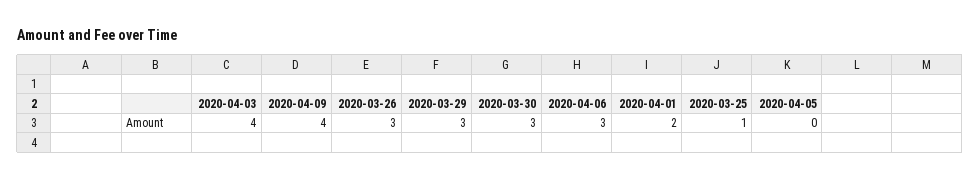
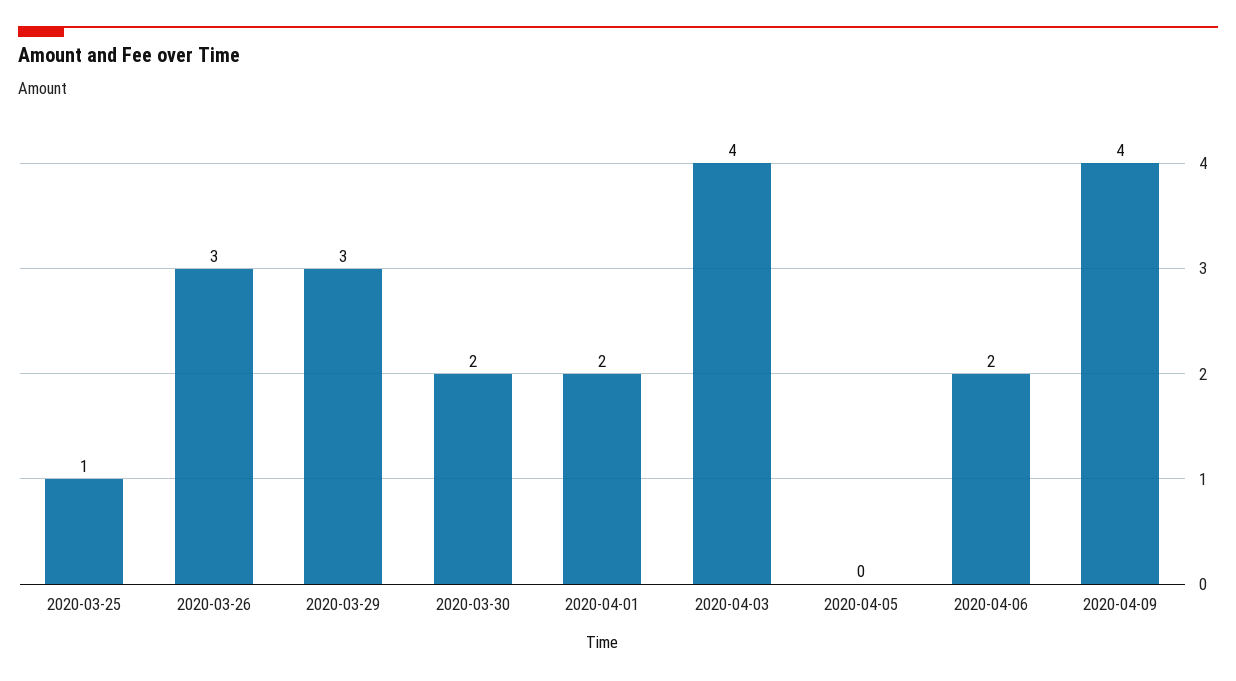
2020-03-30: 3 -> 2
2020-04-06: 3 -> 2

